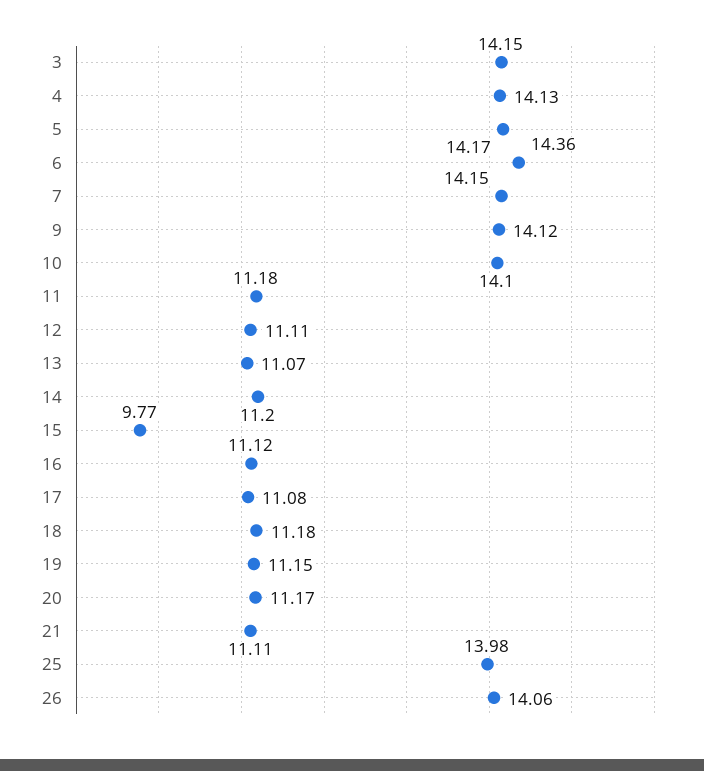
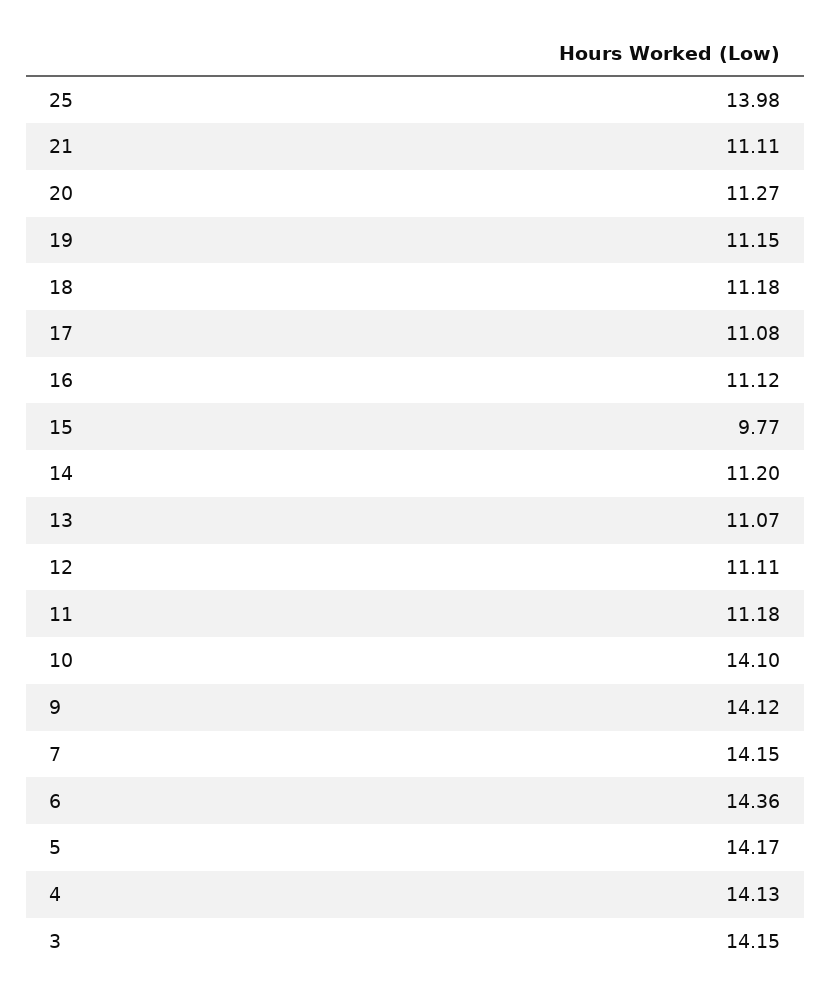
20: 11.17 -> 11.27
26: 14.06 -> none

